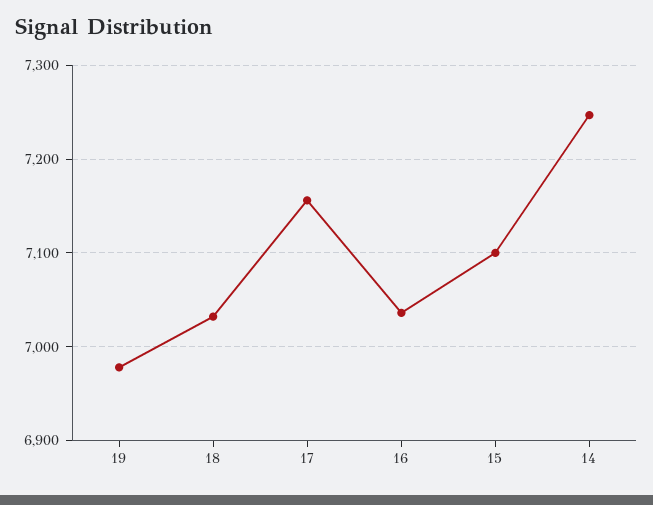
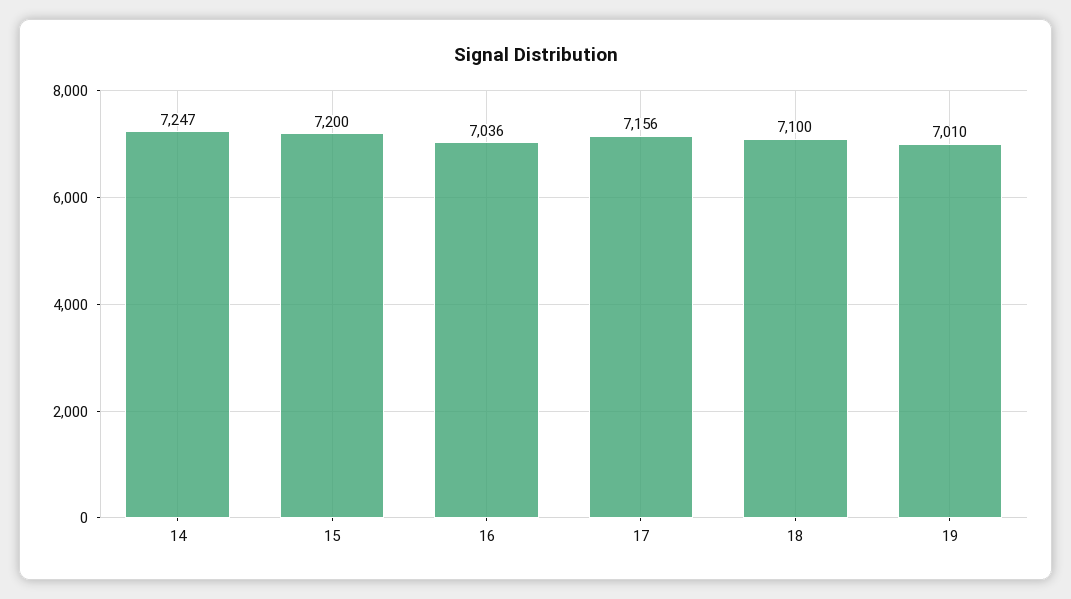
19: 6980 -> 7010
18: 7030 -> 7100
15: 7100 -> 7200

